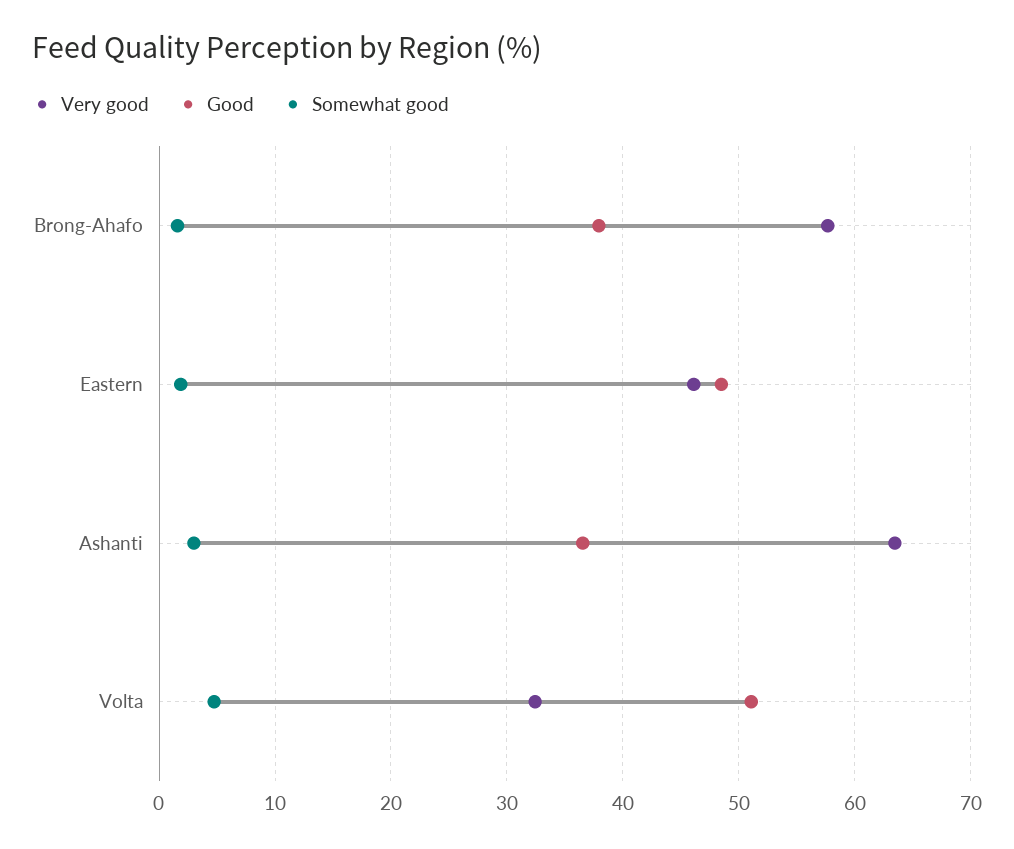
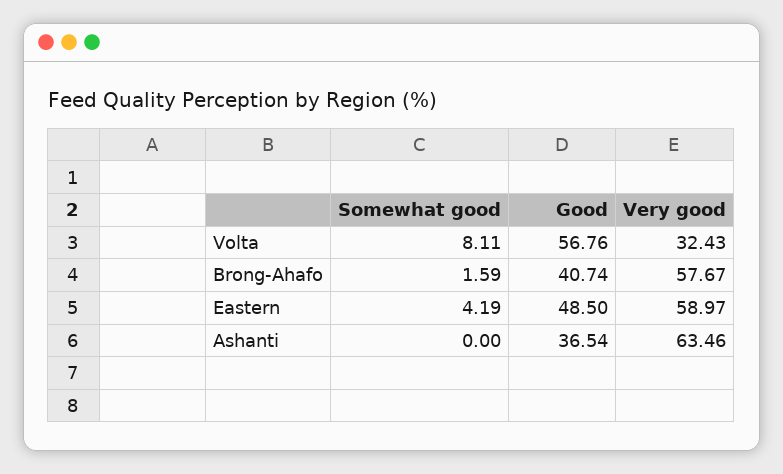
Good, Brong-Ahafo: 38 -> 40.74
Very good, Eastern: 46 -> 58.97
Somewhat good, Eastern: 2 -> 4.19
Somewhat good, Ashanti: 3 -> 0
Good, Volta: 51 -> 56.76
Somewhat good, Volta: 5 -> 8.11

